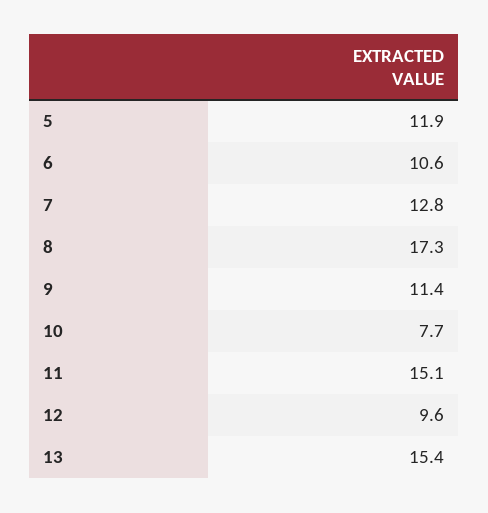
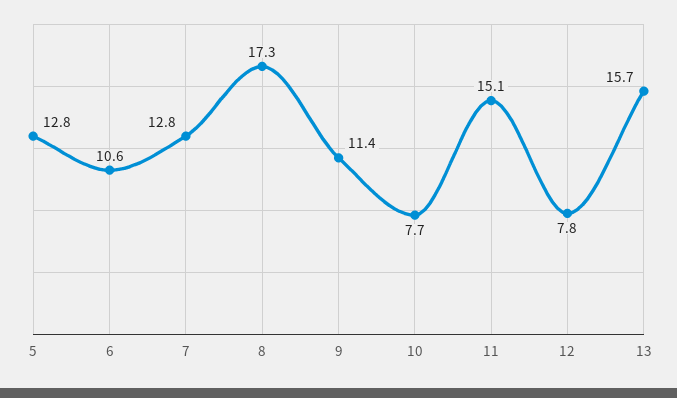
5: 11.9 -> 12.8
12: 9.6 -> 7.8
13: 15.4 -> 15.7

